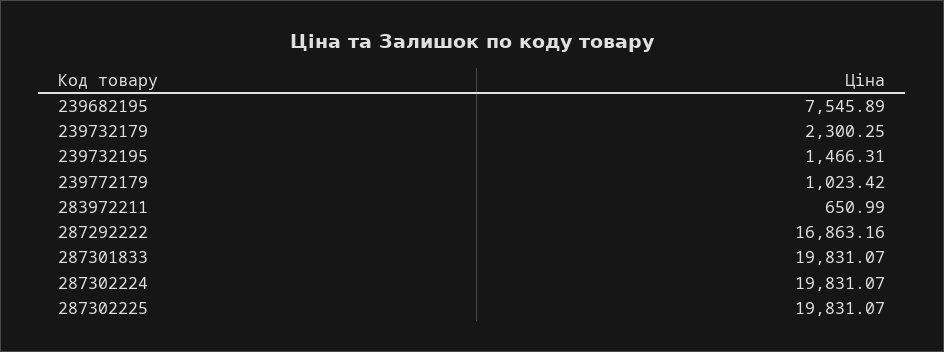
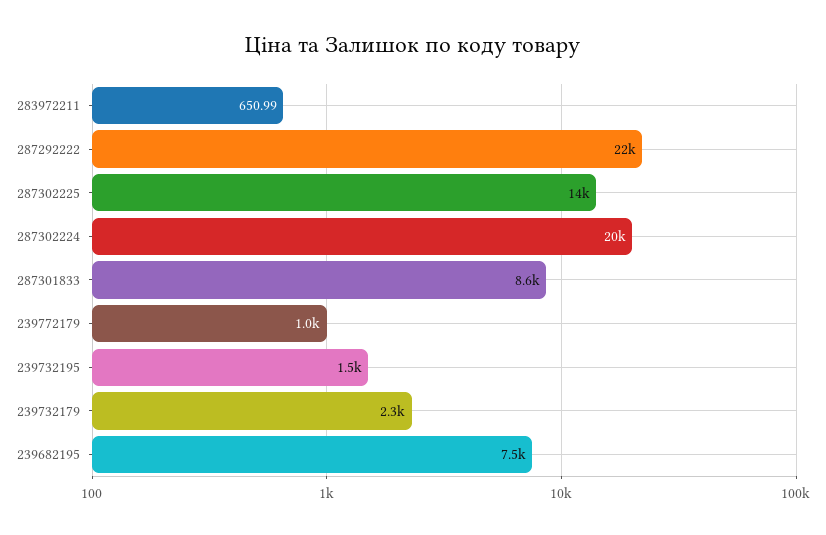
287292222: 16863.16 -> 22000
287301833: 19831.07 -> 8600
287302225: 19831.07 -> 14000

